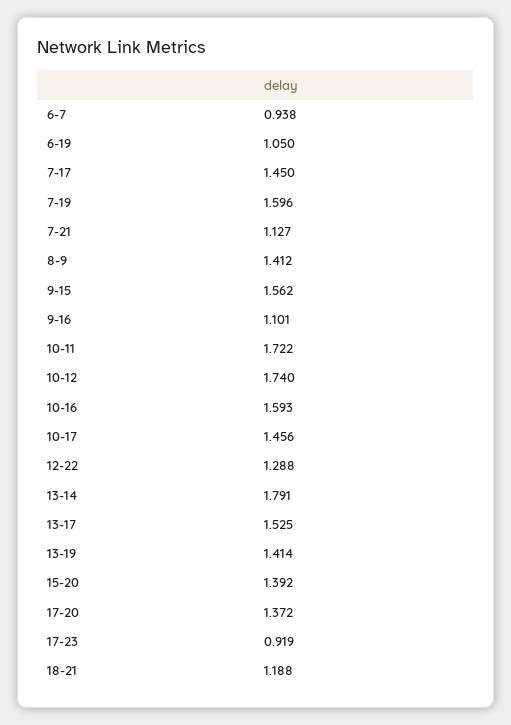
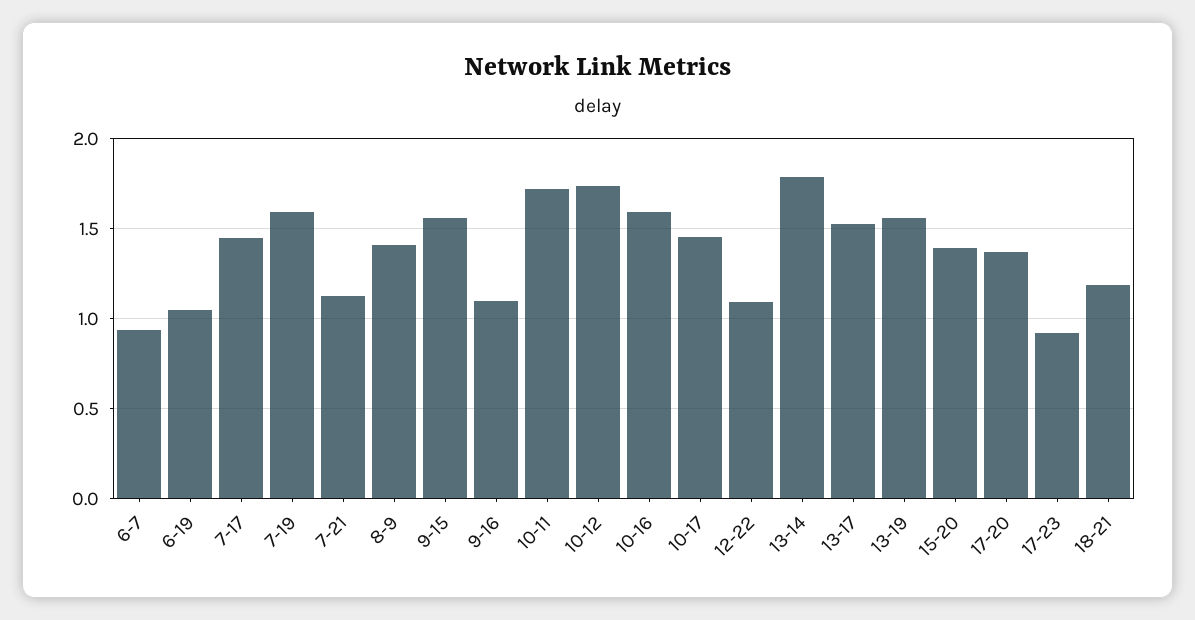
12-22: 1.288 -> 1.1
13-19: 1.414 -> 1.55

